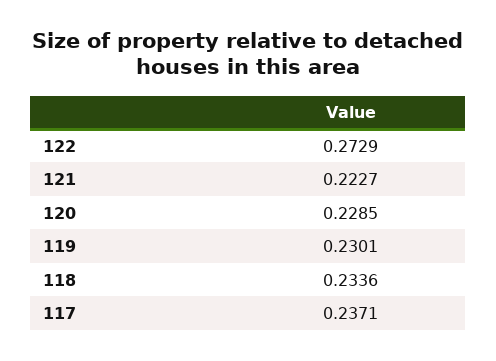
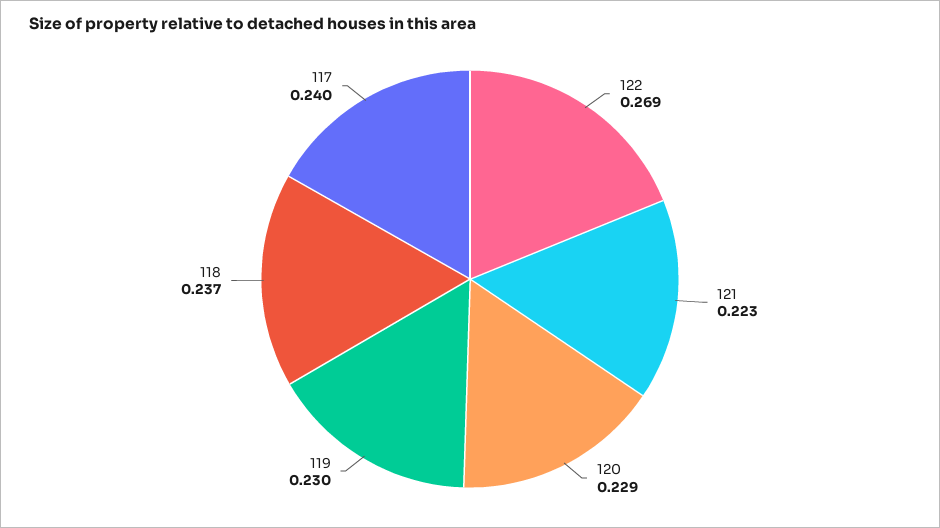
122: 0.2729 -> 0.269
118: 0.2336 -> 0.237
117: 0.2371 -> 0.24

